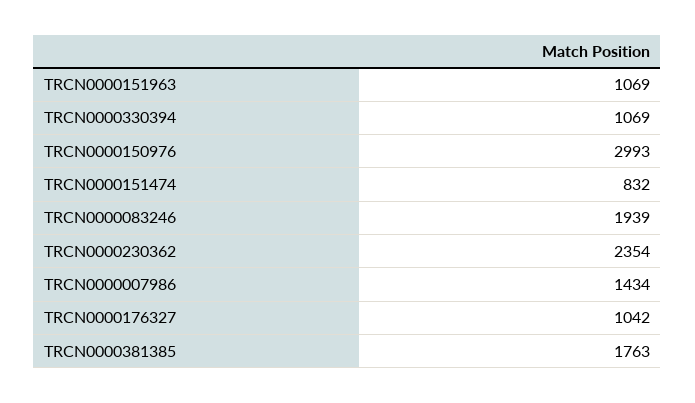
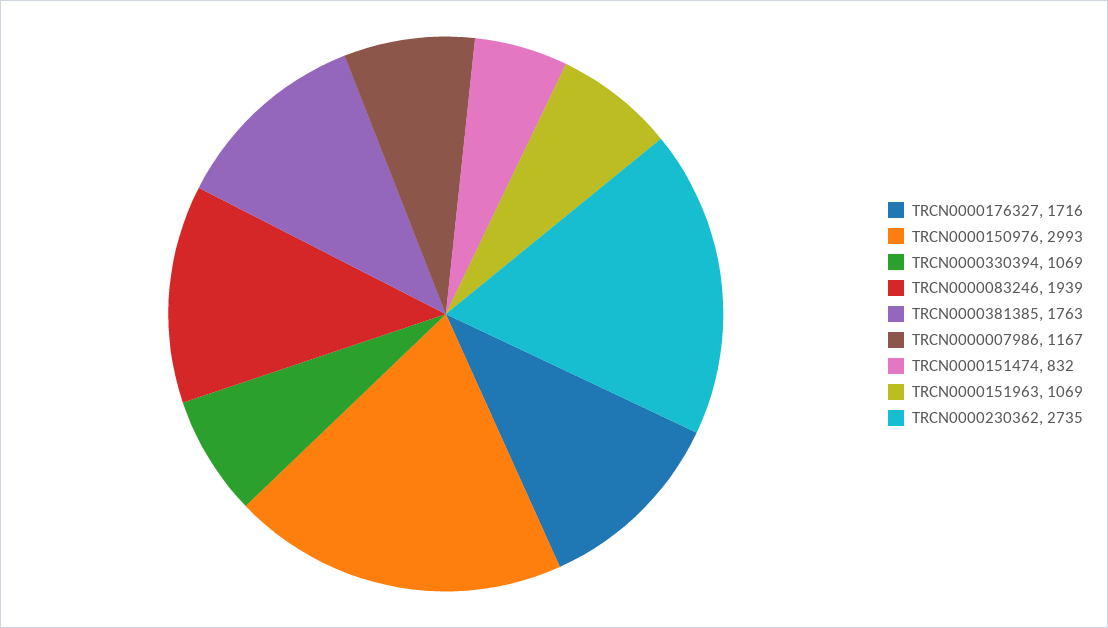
TRCN0000230362: 2354 -> 2735
TRCN0000007986: 1434 -> 1167
TRCN0000176327: 1042 -> 1716

